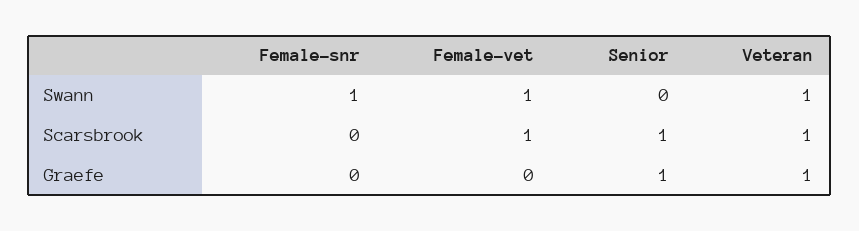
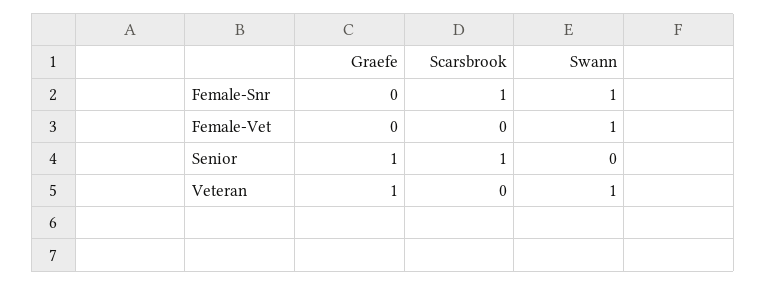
Female-snr, Scarsbrook: 0 -> 1
Female-vet, Scarsbrook: 1 -> 0
Veteran, Scarsbrook: 1 -> 0

